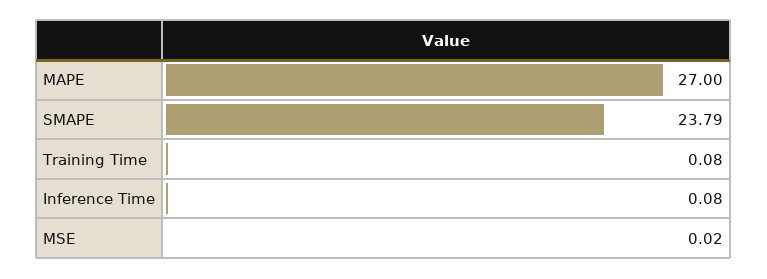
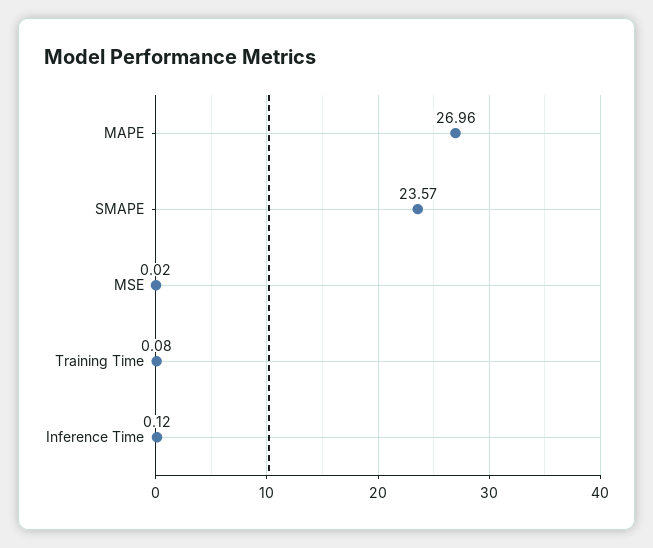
MAPE: 27 -> 26.96
SMAPE: 23.79 -> 23.57
Inference Time: 0.08 -> 0.12

